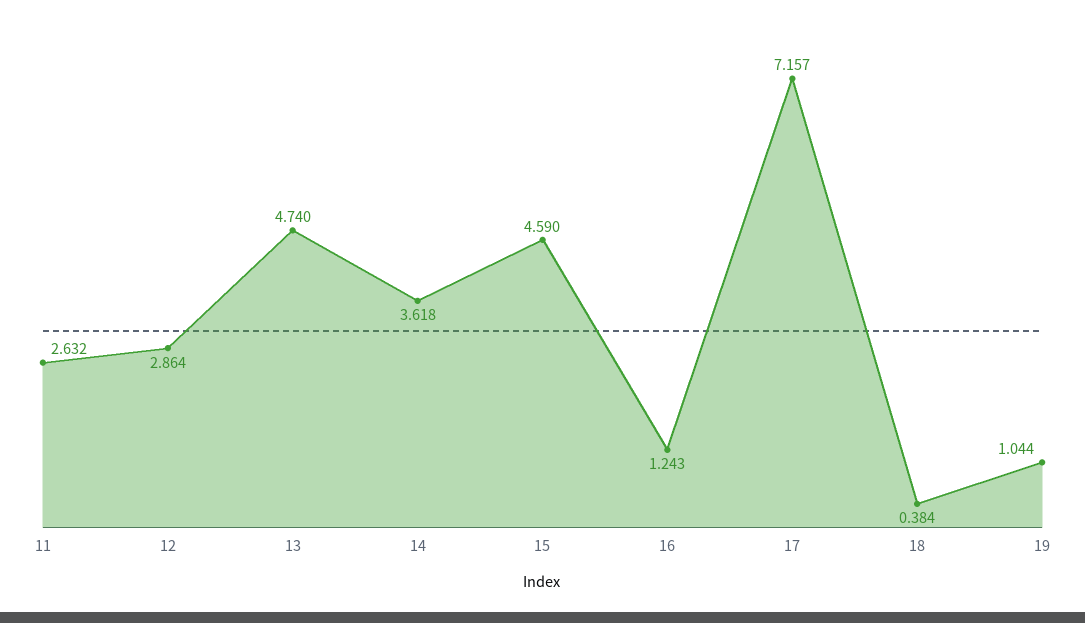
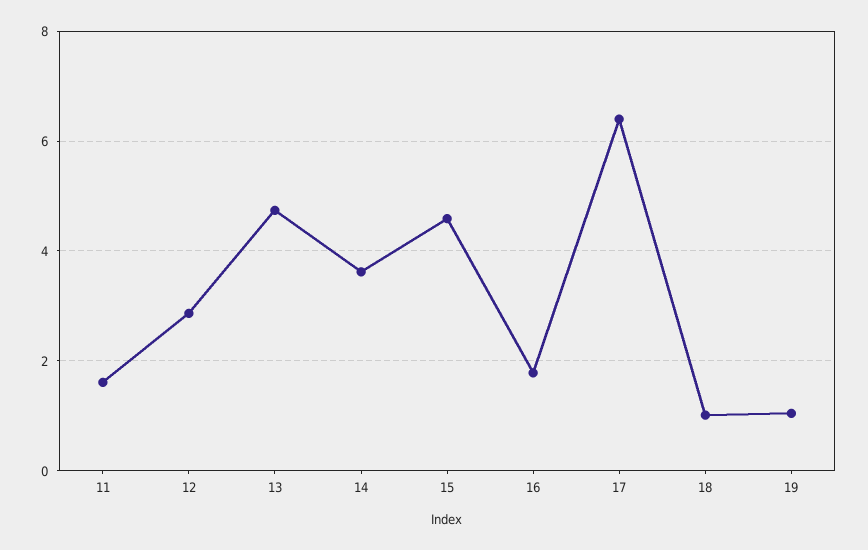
11: 2.632 -> 1.6
16: 1.243 -> 1.8
17: 7.157 -> 6.4
18: 0.384 -> 1

